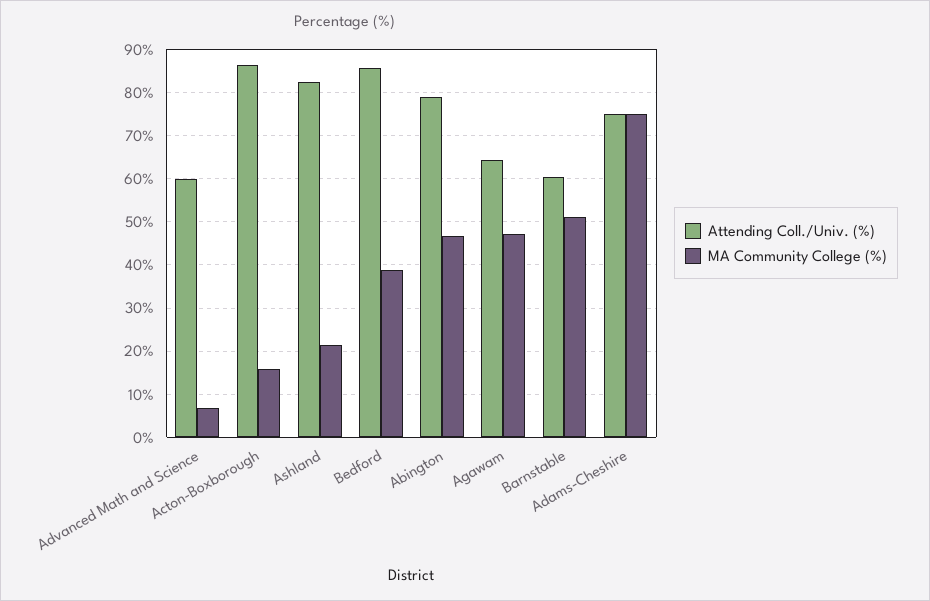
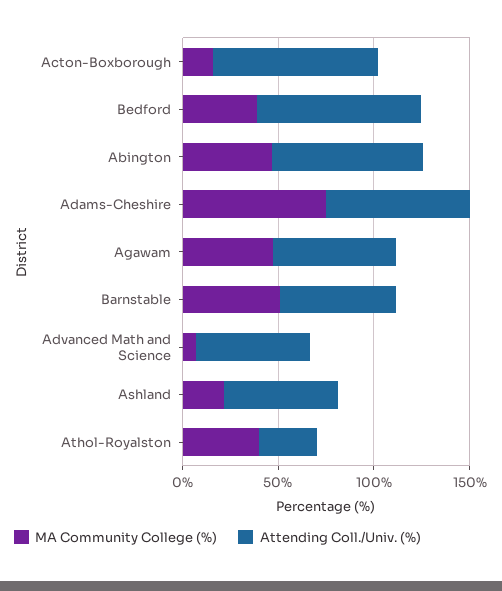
Attending Coll./Univ. (%), Ashland: 82 -> 60
MA Community College (%), Athol-Royalston: none -> 40
Attending Coll./Univ. (%), Athol-Royalston: none -> 30

